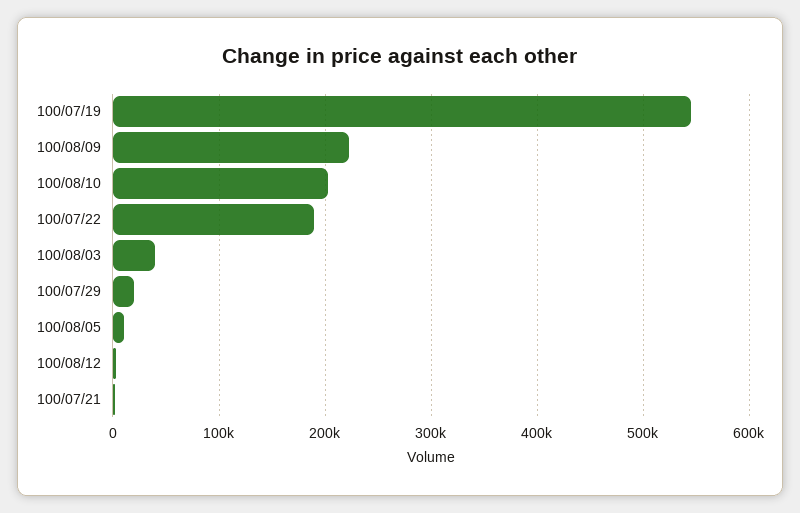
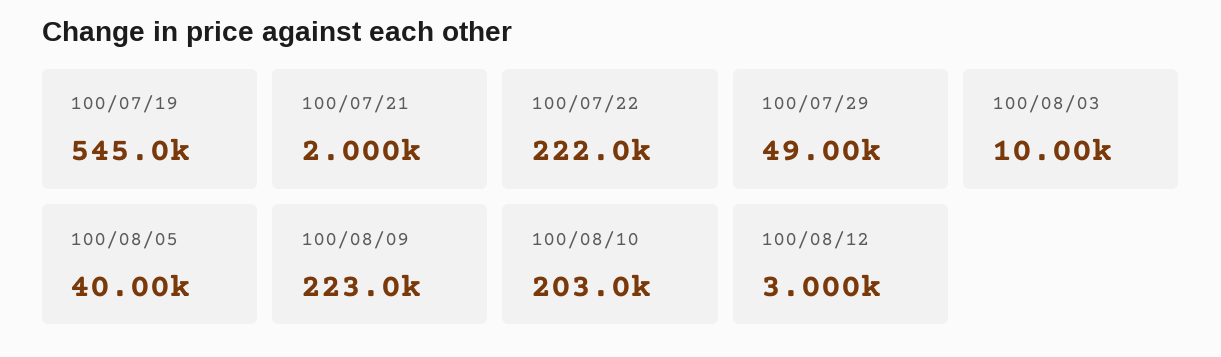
100/07/22: 190000 -> 222000
100/08/03: 40000 -> 10000
100/07/29: 20000 -> 49000
100/08/05: 10000 -> 40000

